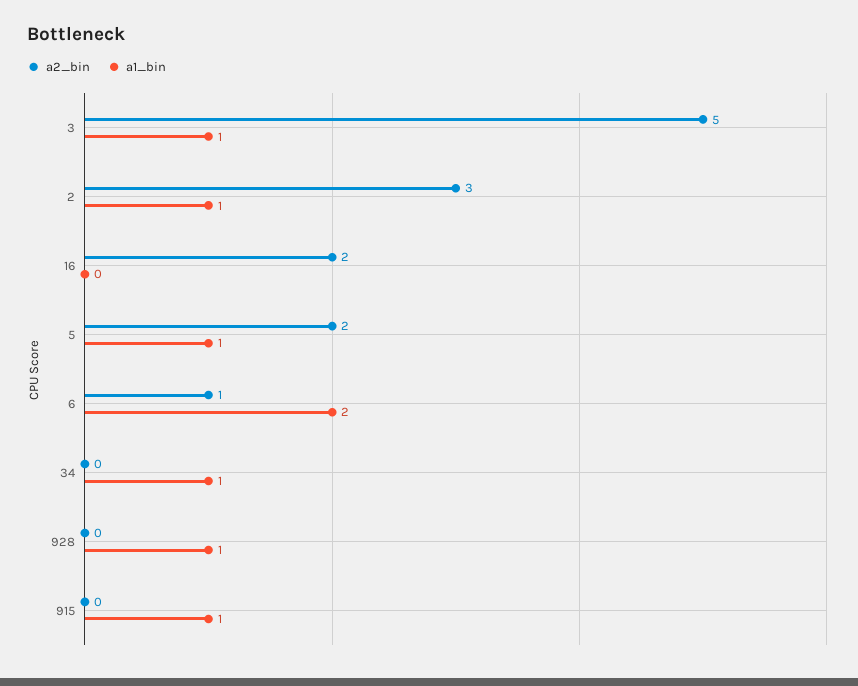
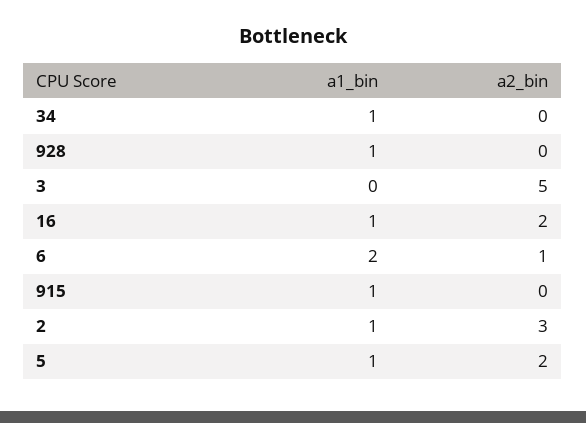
a1_bin, 3: 1 -> 0
a1_bin, 16: 0 -> 1

